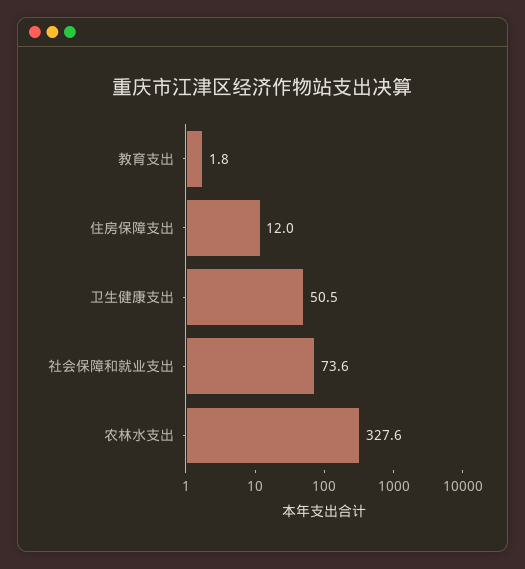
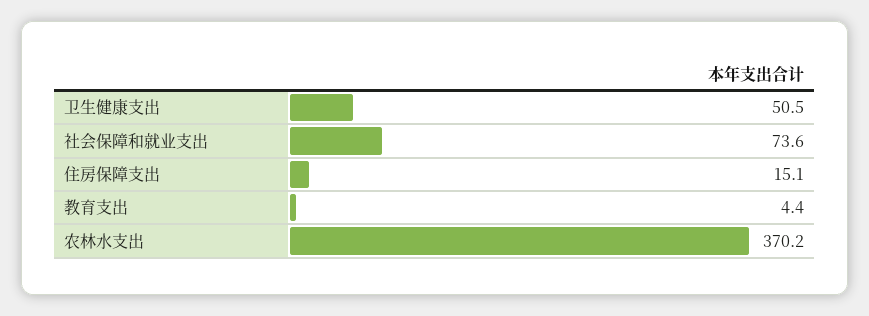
教育支出: 1.8 -> 4.4
住房保障支出: 12 -> 15.1
农林水支出: 327.6 -> 370.2

